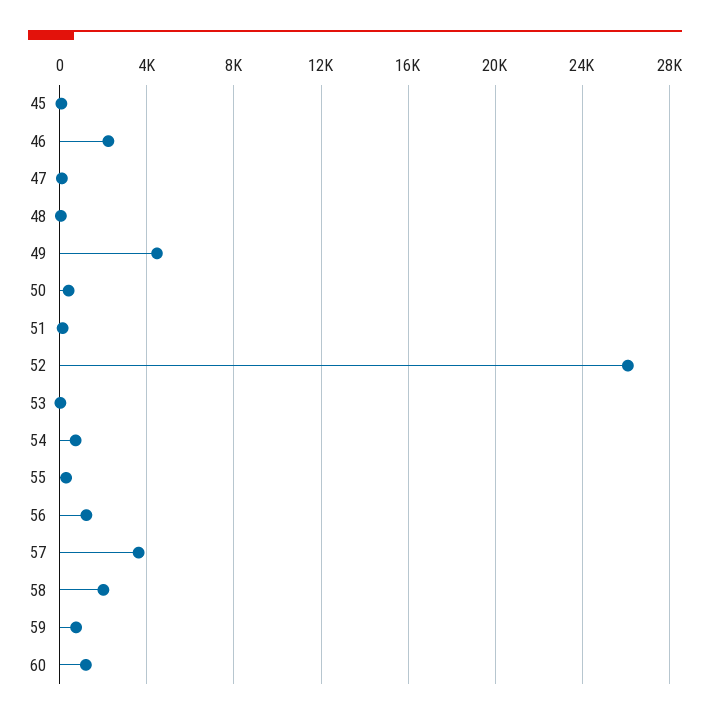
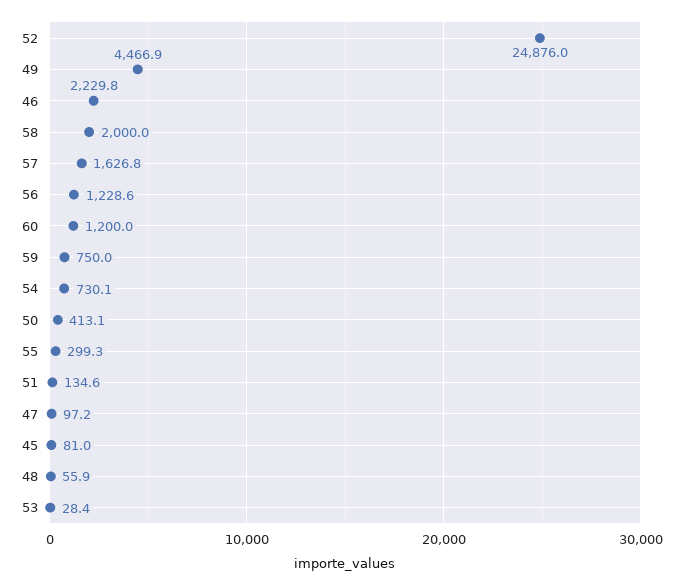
52: 26000 -> 24876
57: 3500 -> 1626.8

